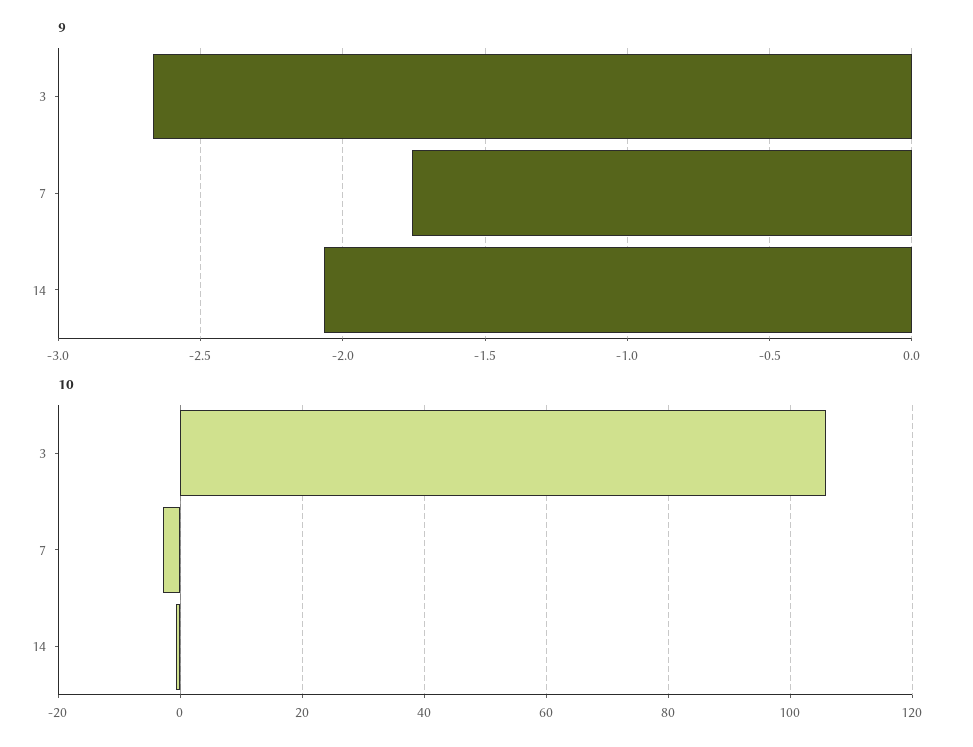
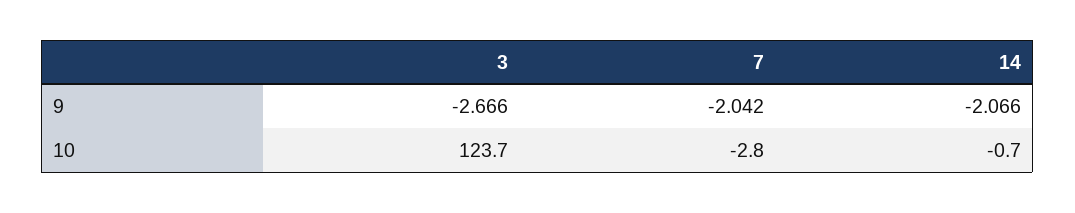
9, 7: -1.75 -> -2.042
10, 3: 106 -> 123.7

